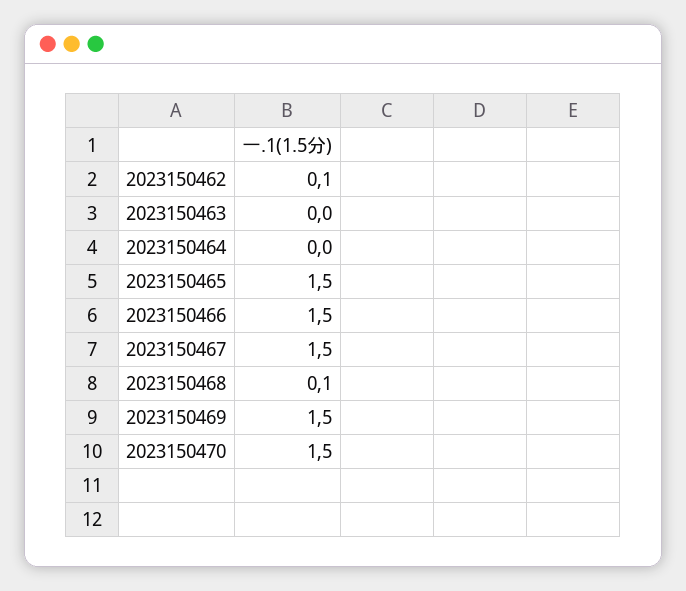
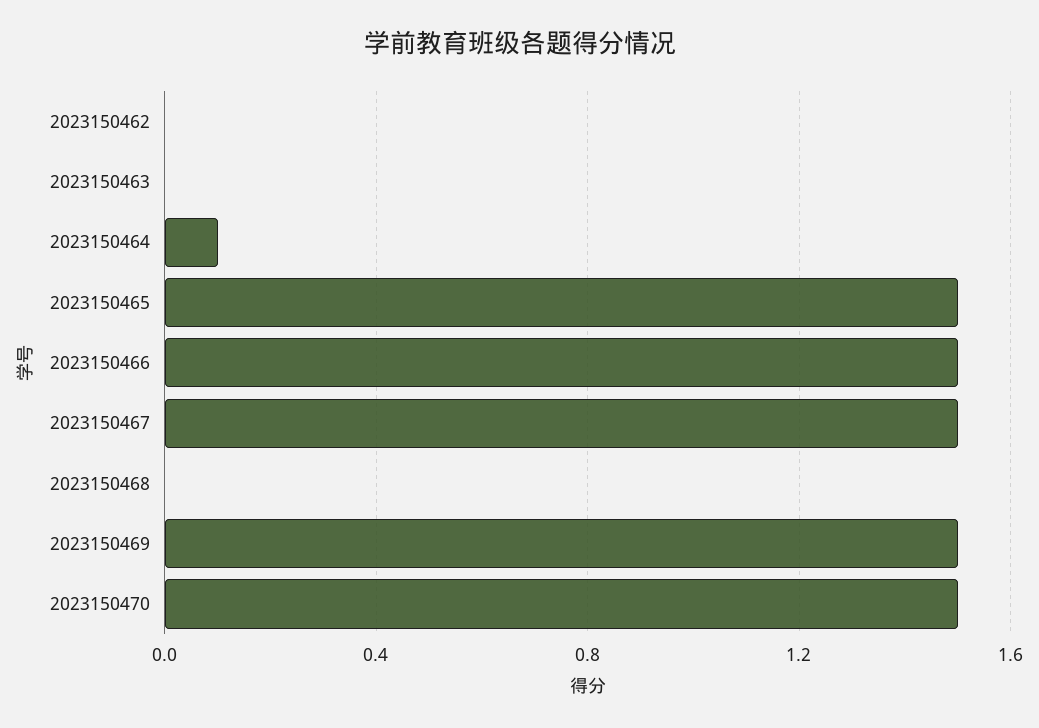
2023150462: 0.1 -> 0
2023150464: 0 -> 0.1
2023150468: 0.1 -> 0

